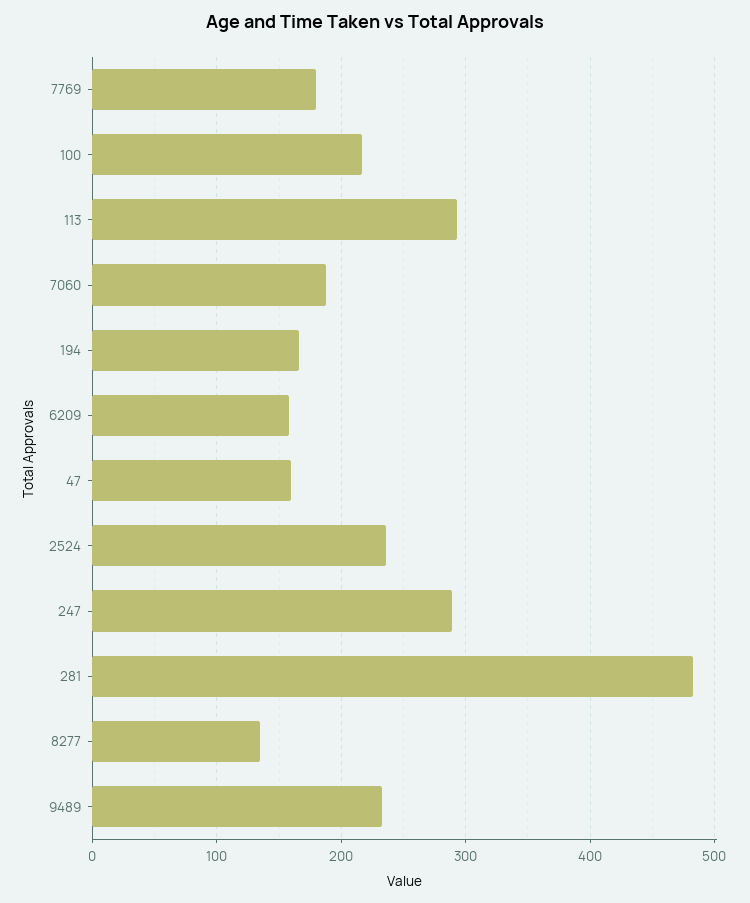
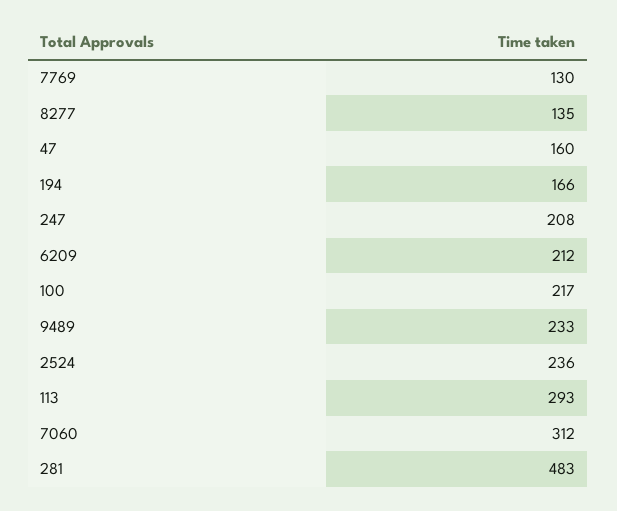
7769: 180 -> 130
7060: 190 -> 312
6209: 160 -> 212
247: 290 -> 208

